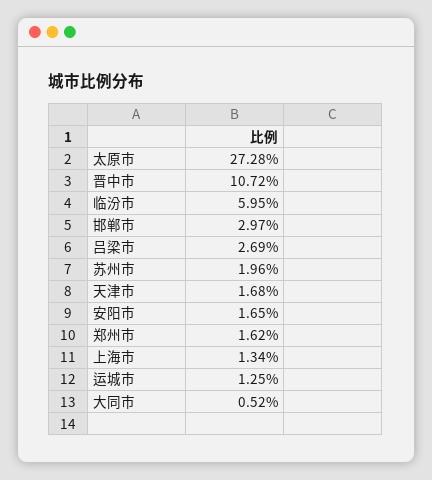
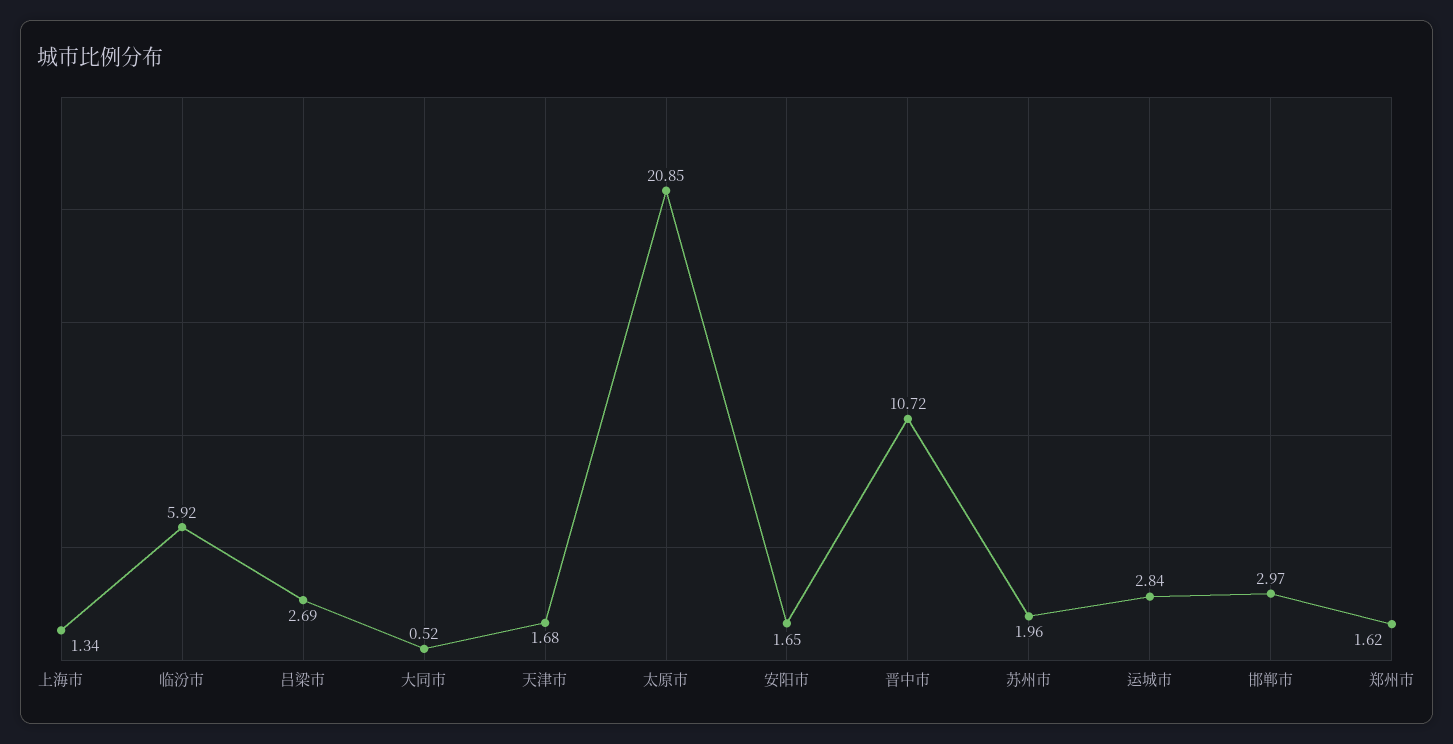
太原市: 27.28 -> 20.85
临汾市: 5.95 -> 5.92
运城市: 1.25 -> 2.84

